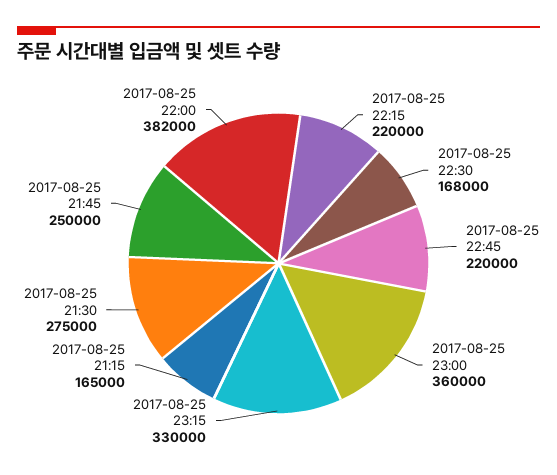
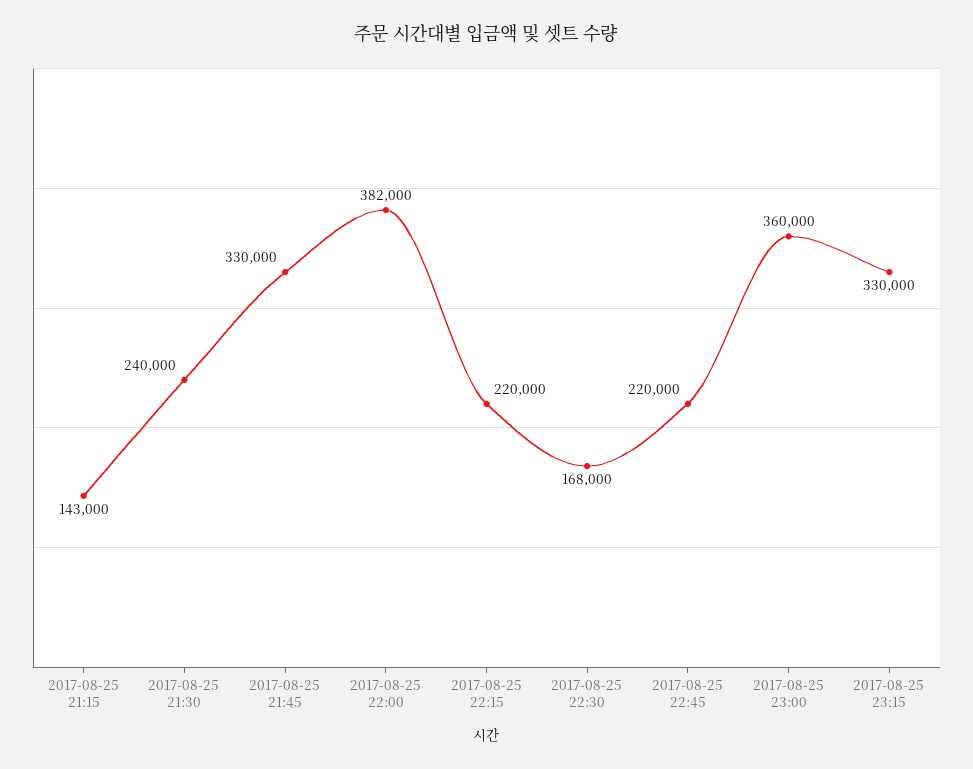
2017-08-25 21:15: 165000 -> 143000
2017-08-25 21:30: 275000 -> 240000
2017-08-25 21:45: 250000 -> 330000

